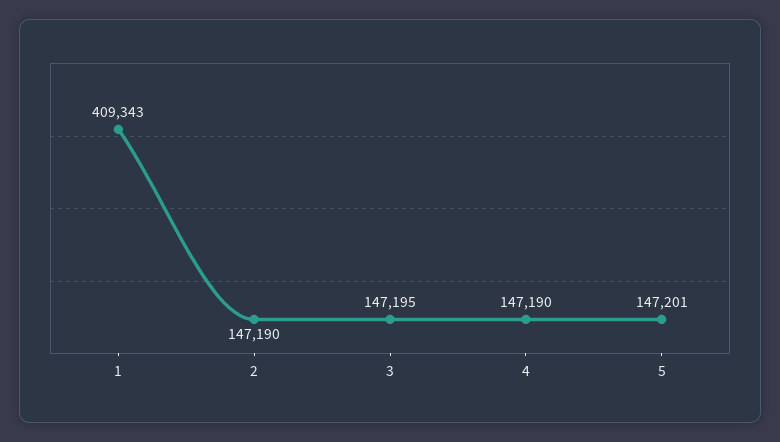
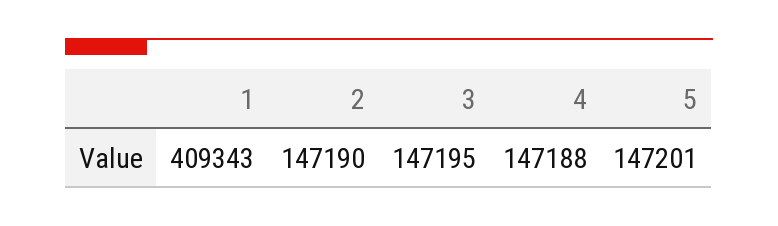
4: 147190 -> 147188

